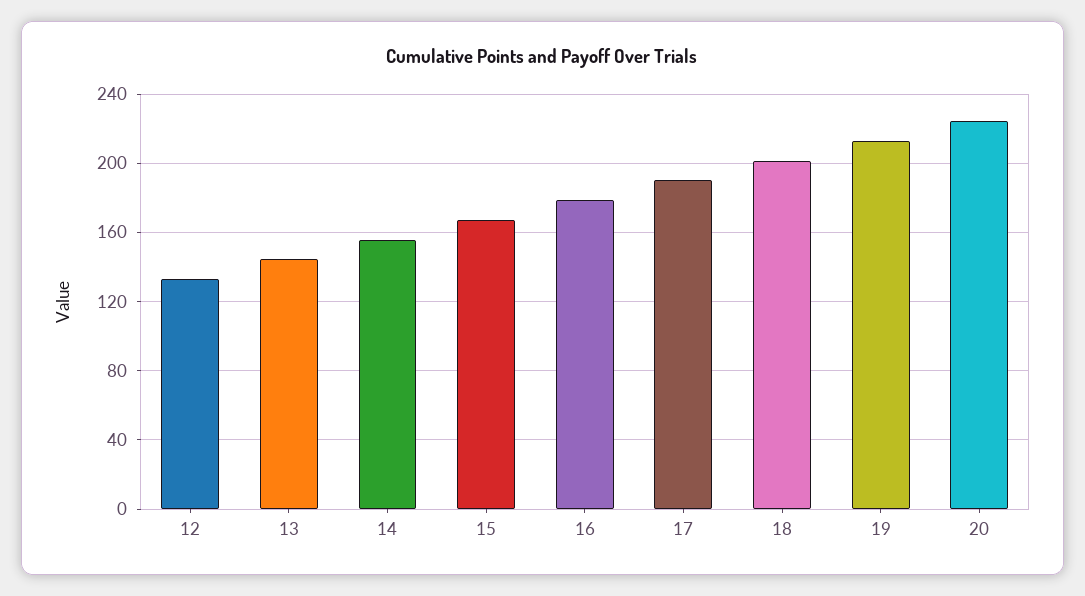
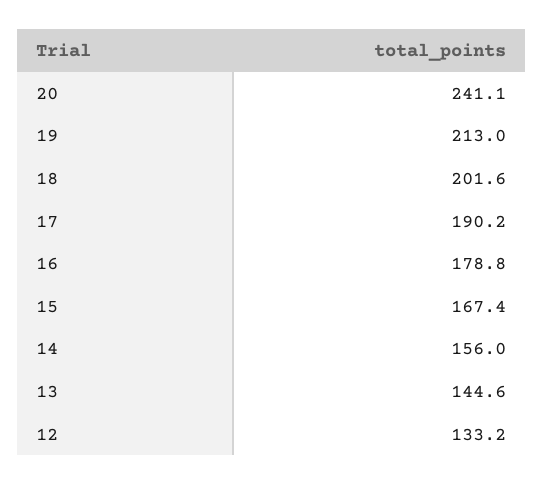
20: 225 -> 241.1

